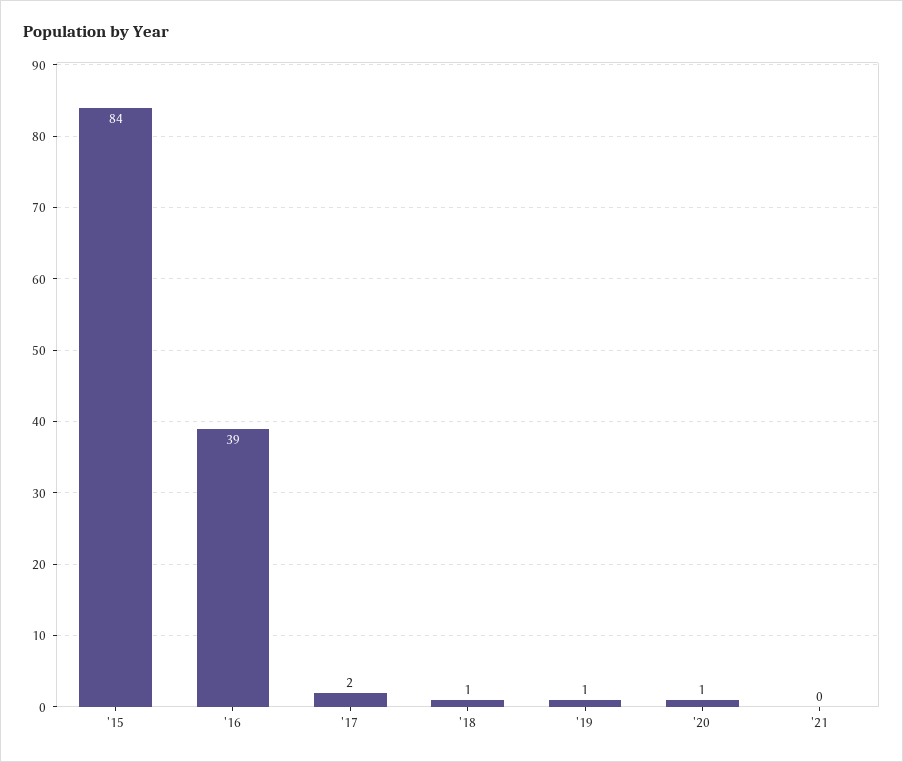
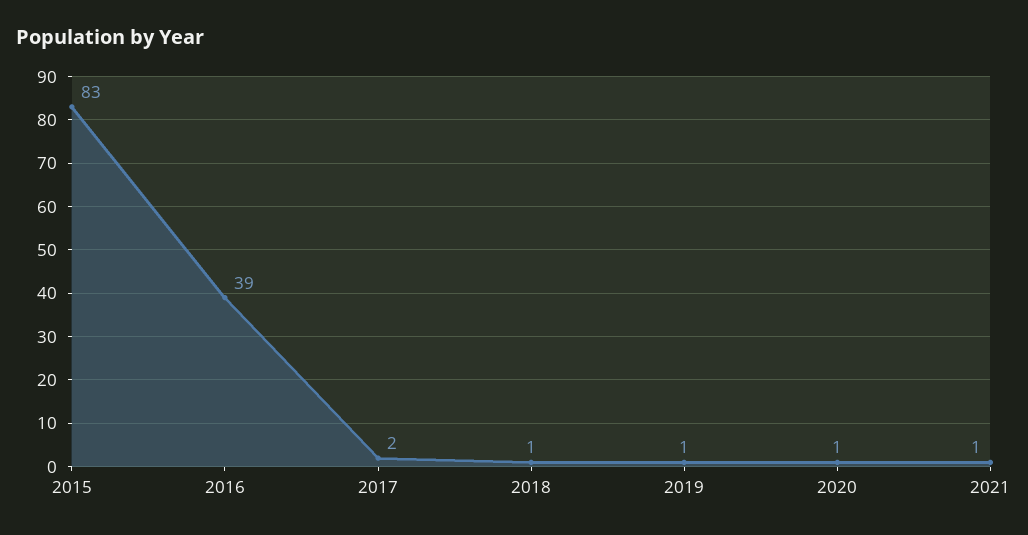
'15: 84 -> 83
'21: 0 -> 1

